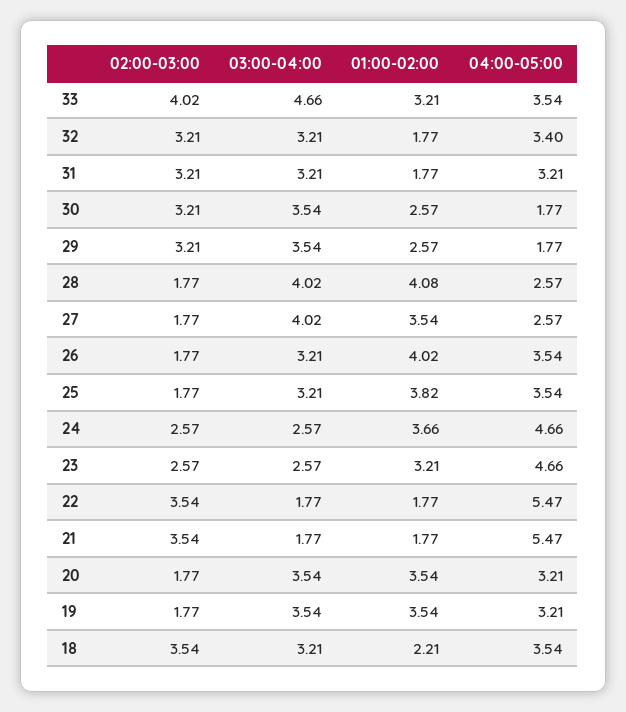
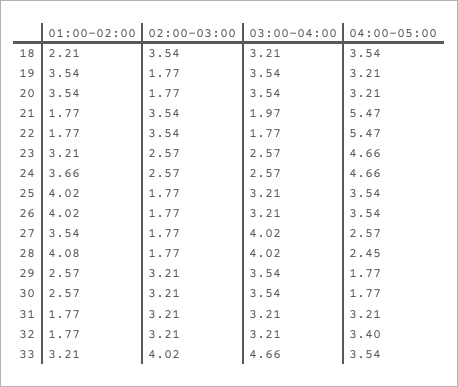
04:00-05:00, 28: 2.57 -> 2.45
01:00-02:00, 25: 3.82 -> 4.02
03:00-04:00, 21: 1.77 -> 1.97

